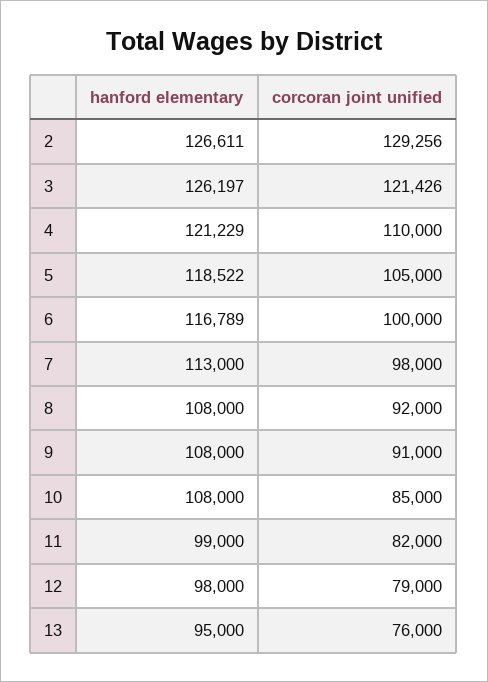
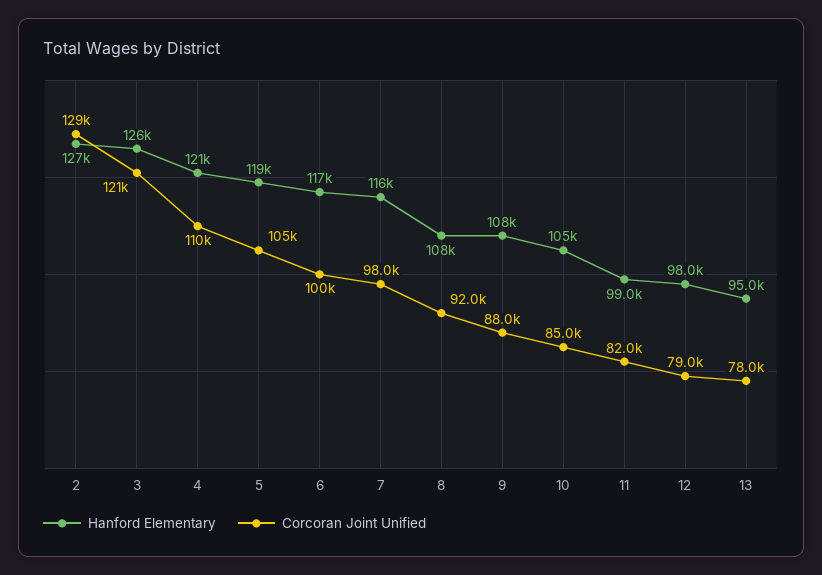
hanford elementary, 7: 113000 -> 116000
corcoran joint unified, 9: 91000 -> 88000
hanford elementary, 10: 108000 -> 105000
corcoran joint unified, 13: 76000 -> 78000

